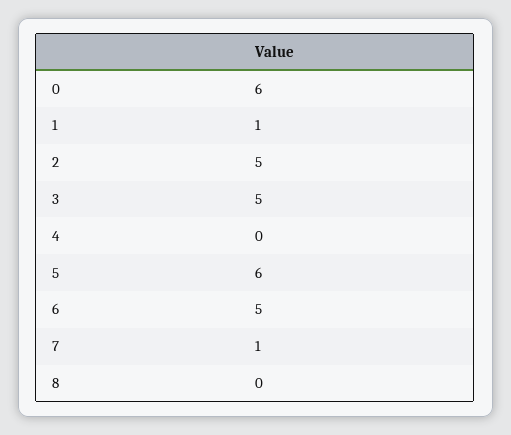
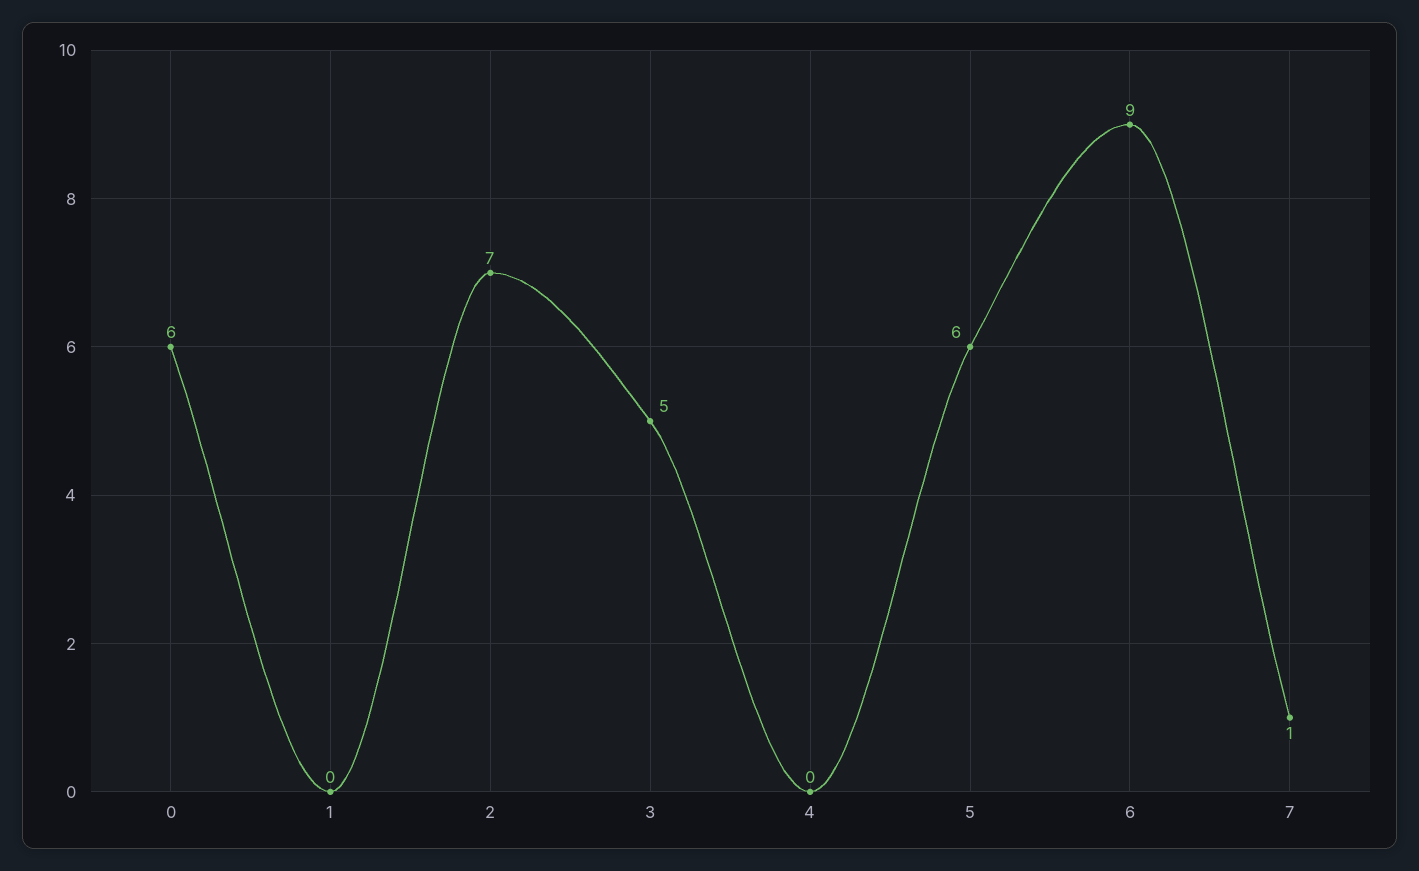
1: 1 -> 0
2: 5 -> 7
6: 5 -> 9
8: 0 -> none

